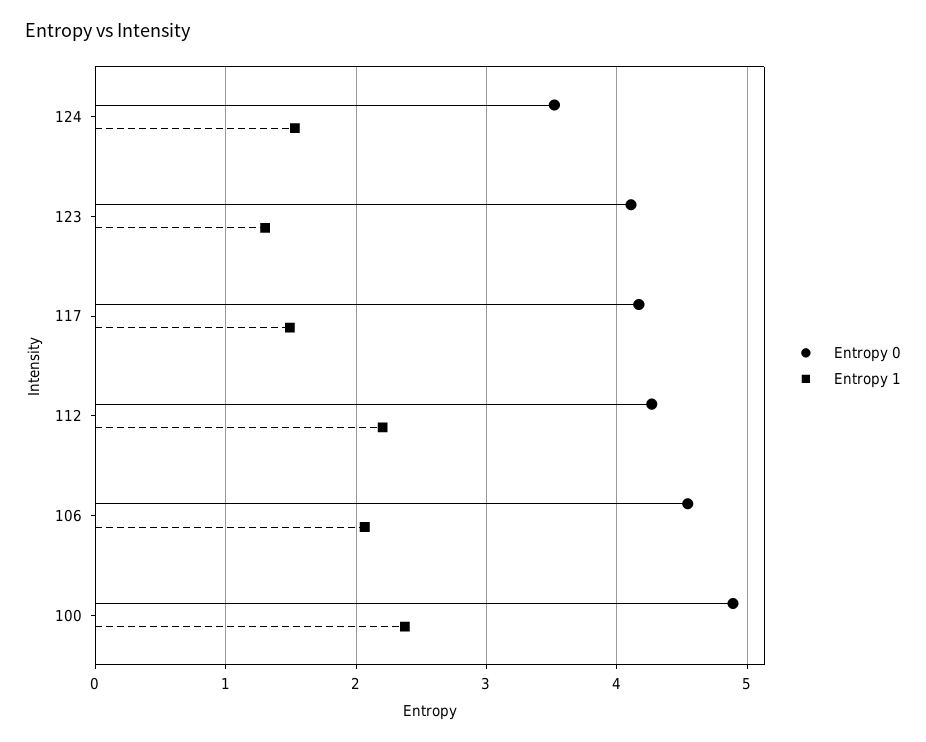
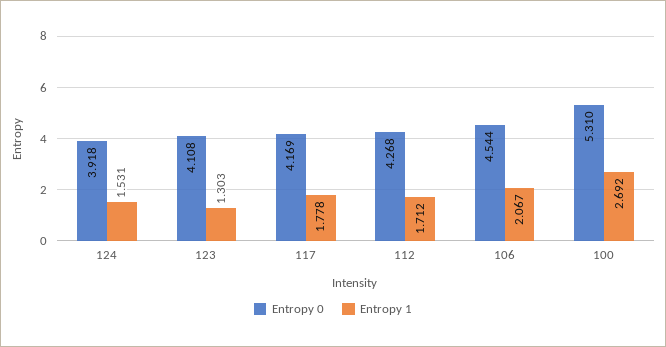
Entropy 0, 124: 3.5 -> 3.918
Entropy 1, 117: 1.5 -> 1.778
Entropy 1, 112: 2.2 -> 1.712
Entropy 0, 100: 4.9 -> 5.31
Entropy 1, 100: 2.4 -> 2.692

